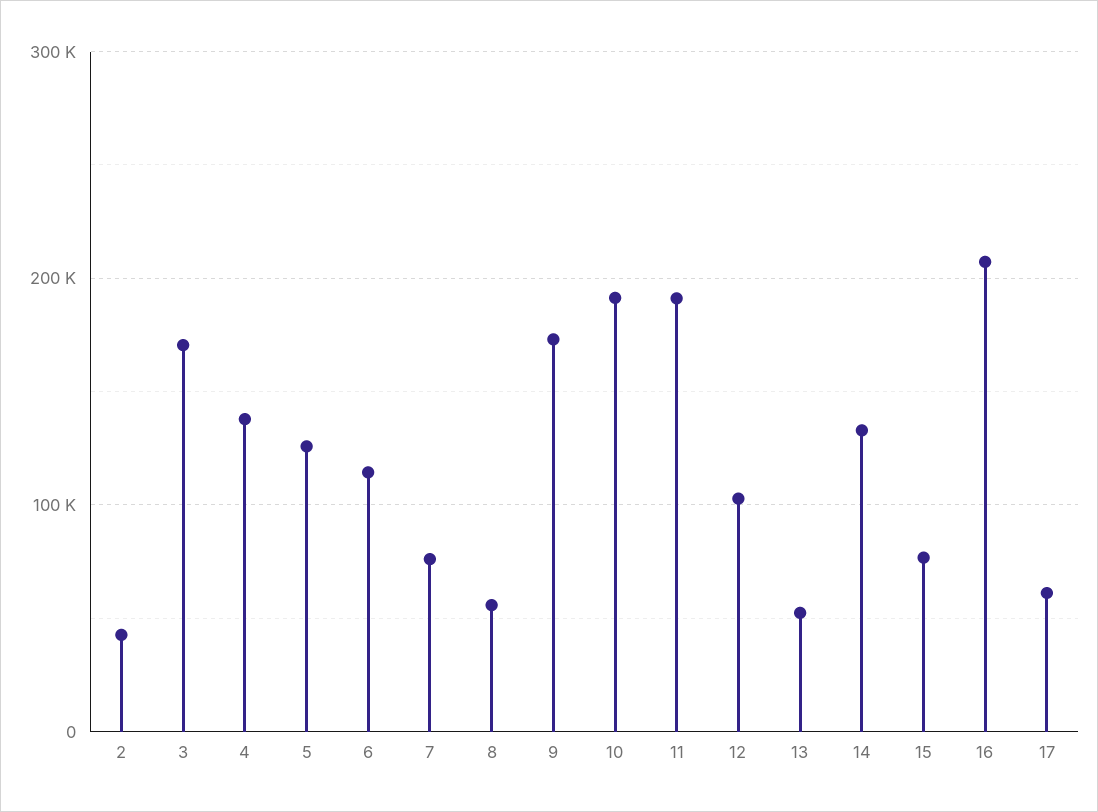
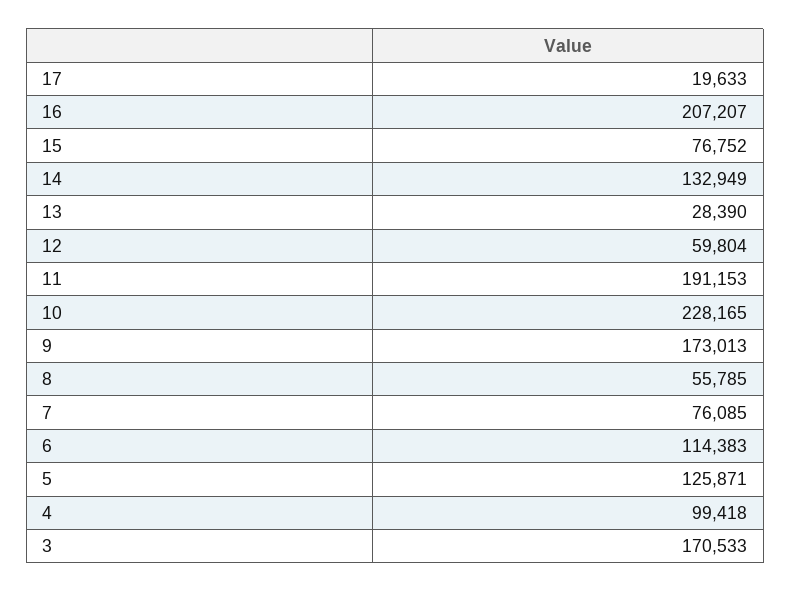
2: 40000 -> none
4: 140000 -> 99418
10: 190000 -> 228165
12: 100000 -> 59804
13: 50000 -> 28390
17: 60000 -> 19633

